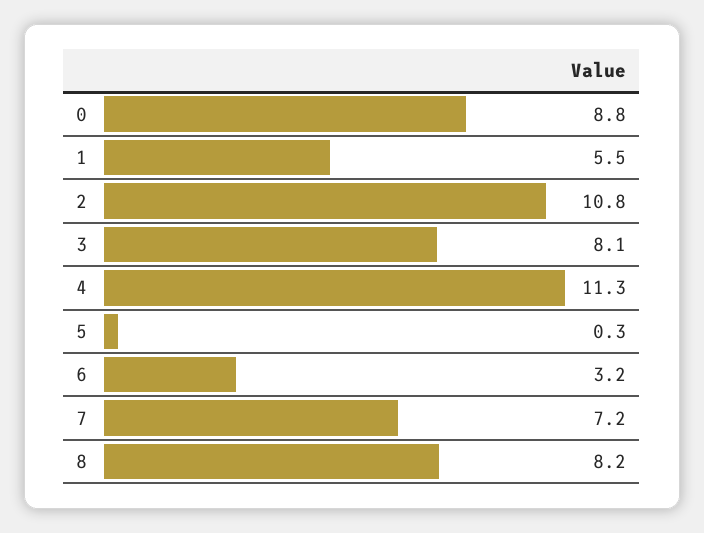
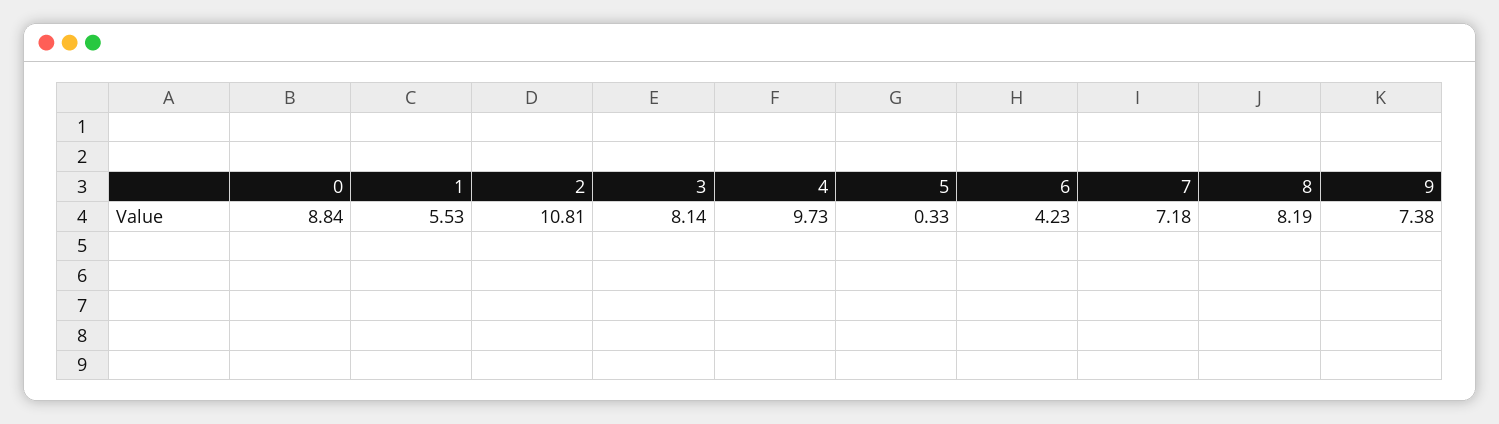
4: 11.3 -> 9.73
6: 3.2 -> 4.23
9: none -> 7.38

